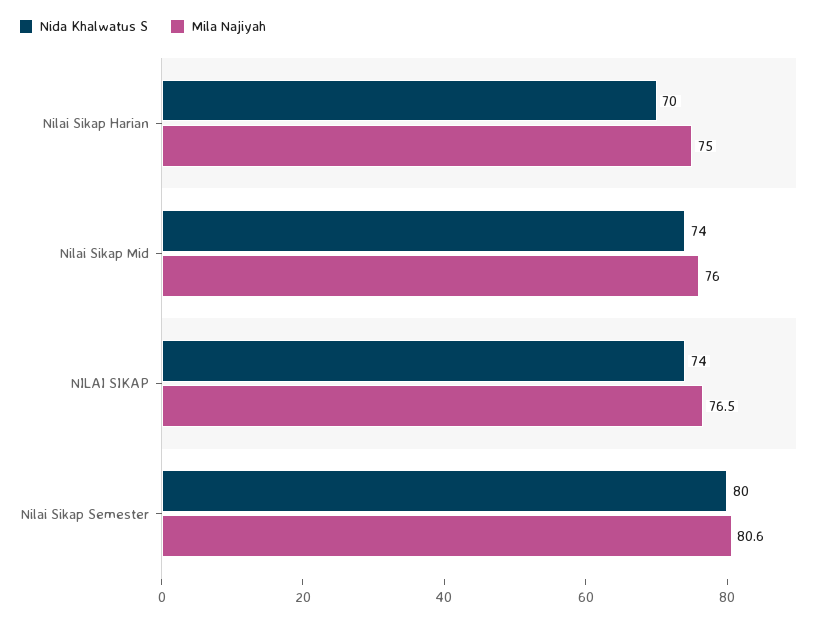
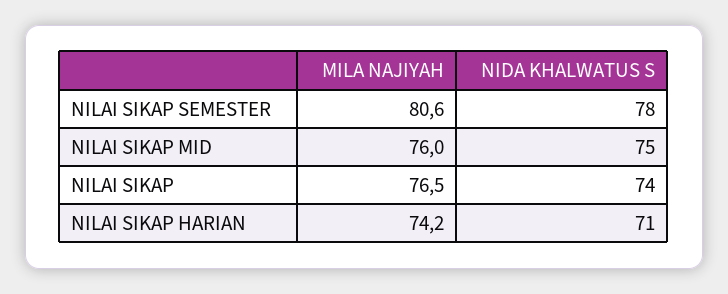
Nida Khalwatus S, Nilai Sikap Harian: 70 -> 71
Mila Najiyah, Nilai Sikap Harian: 75 -> 74.2
Nida Khalwatus S, Nilai Sikap Mid: 74 -> 75
Nida Khalwatus S, Nilai Sikap Semester: 80 -> 78

